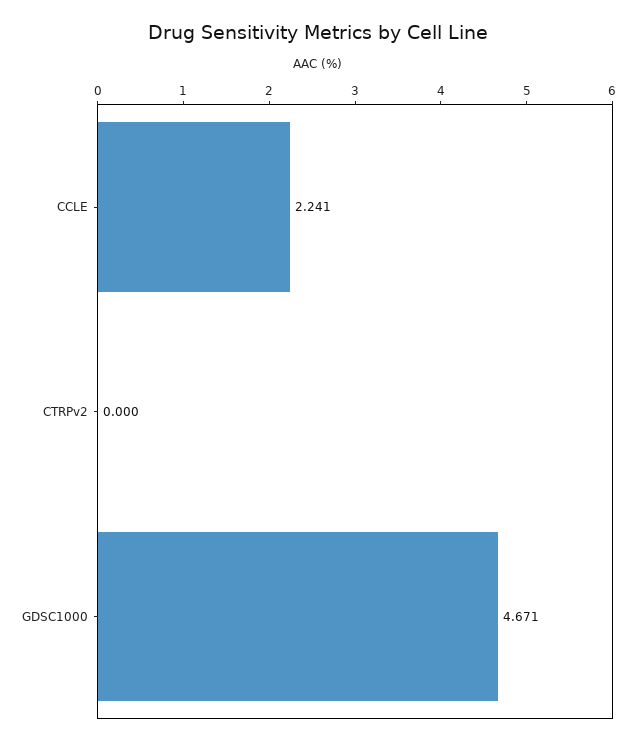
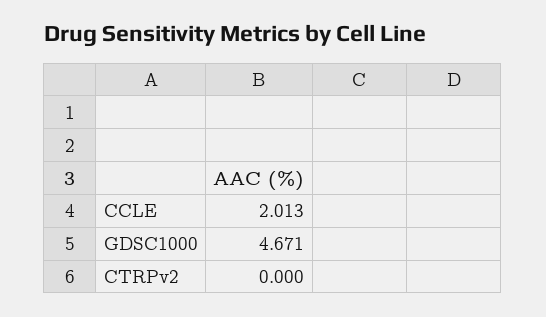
CCLE: 2.241 -> 2.013

